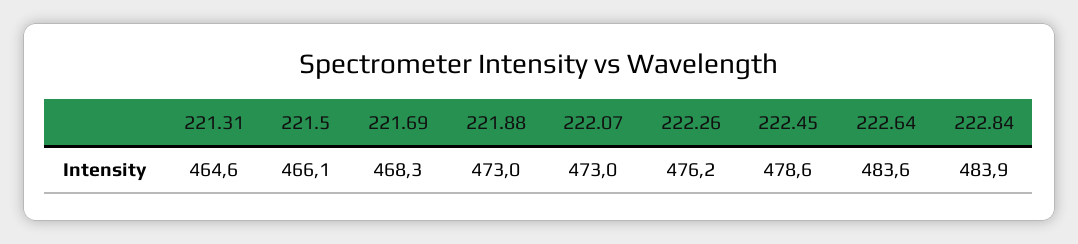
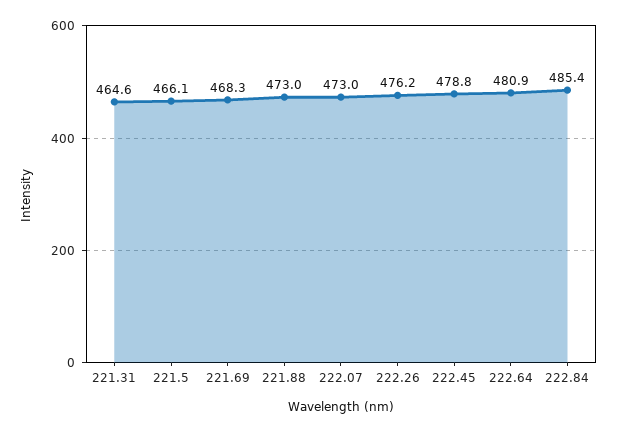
222.45: 478.6 -> 478.8
222.64: 483.6 -> 480.9
222.84: 483.9 -> 485.4

